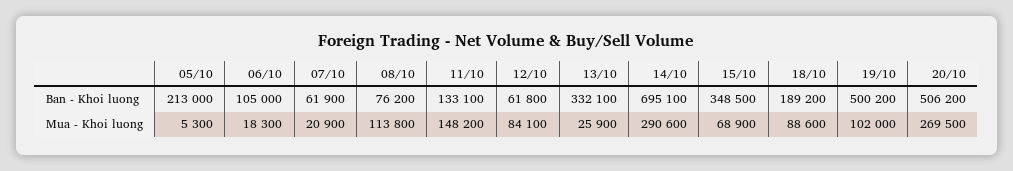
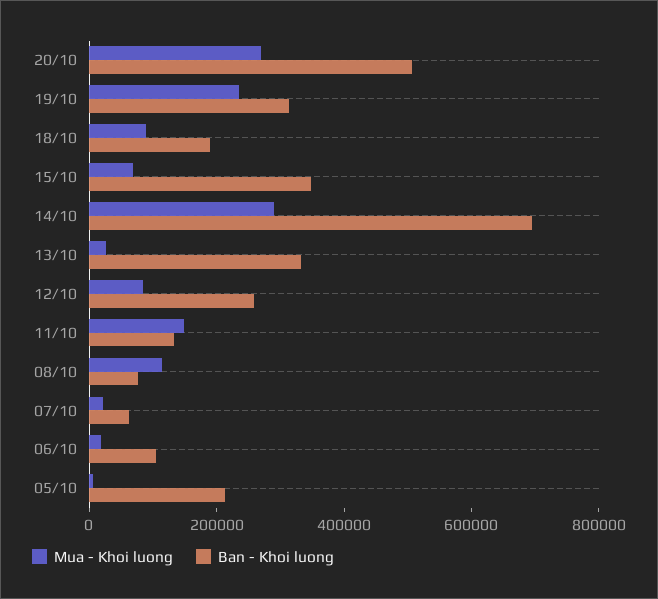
Ban - Khoi luong, 12/10: 61800 -> 250000
Ban - Khoi luong, 19/10: 500200 -> 300000
Mua - Khoi luong, 19/10: 102000 -> 250000

